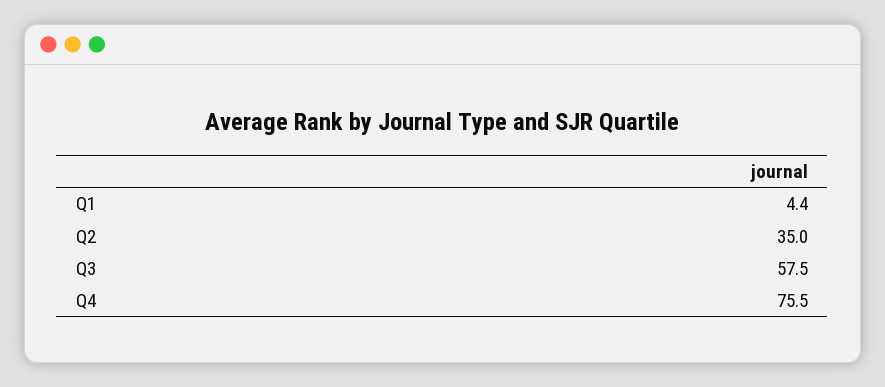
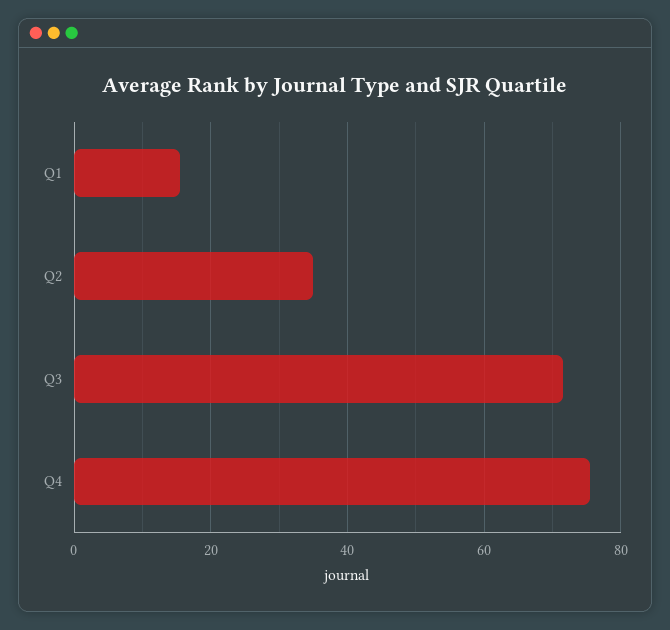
Q1: 4.4 -> 16
Q3: 57.5 -> 72

